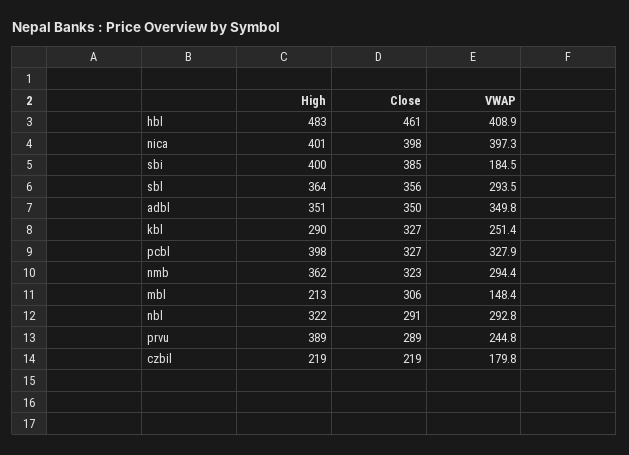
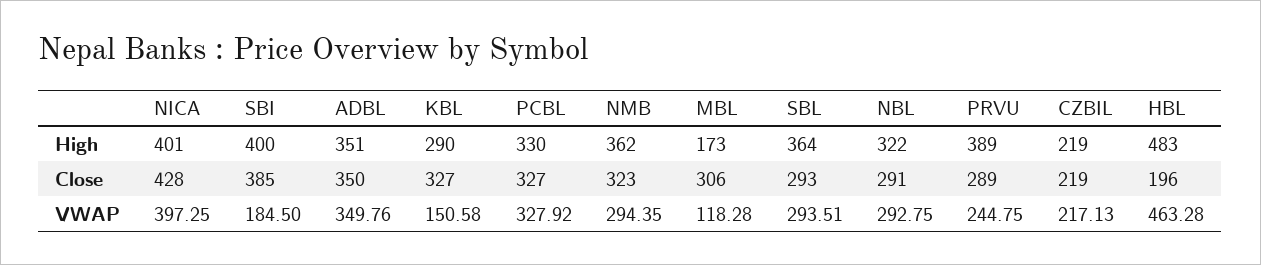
Close, hbl: 461 -> 196
VWAP, hbl: 408.9 -> 463.28
Close, nica: 398 -> 428
Close, sbl: 356 -> 293
VWAP, kbl: 251.4 -> 150.58
High, pcbl: 398 -> 330
High, mbl: 213 -> 173
VWAP, mbl: 148.4 -> 118.28
VWAP, czbil: 179.8 -> 217.13

